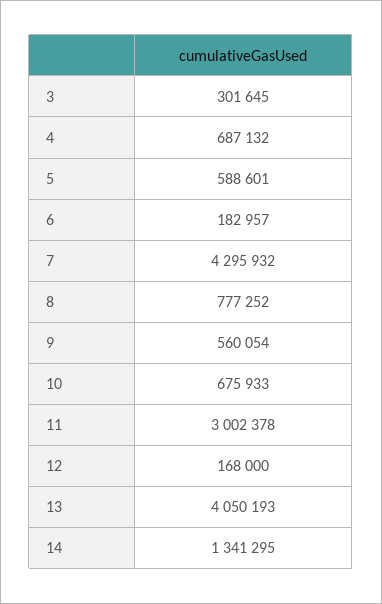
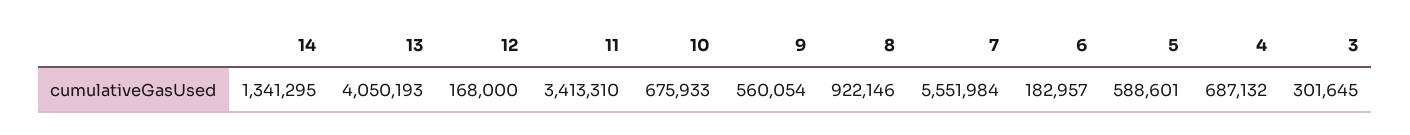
7: 4295932 -> 5551984
8: 777252 -> 922146
11: 3002378 -> 3413310

